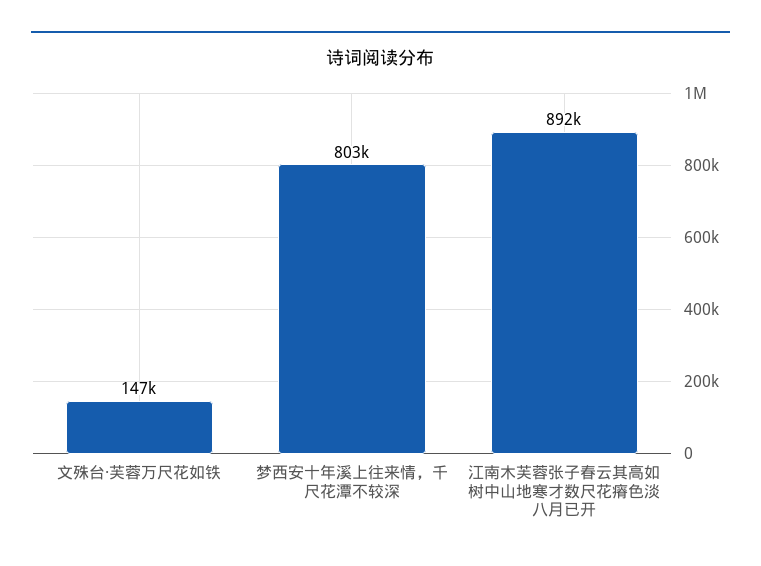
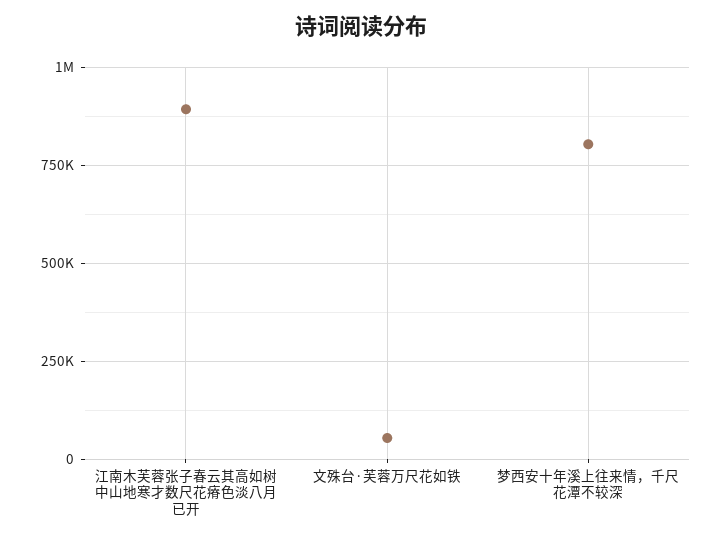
文殊台·芙蓉万尺花如铁: 147000 -> 50000

